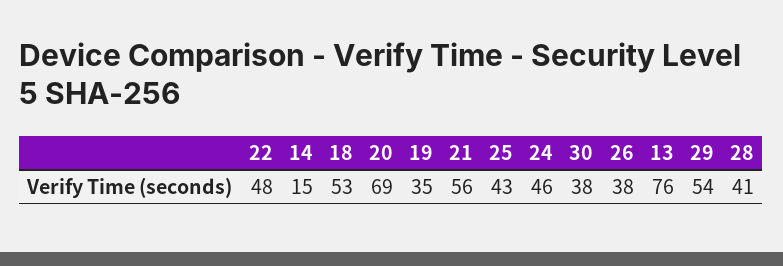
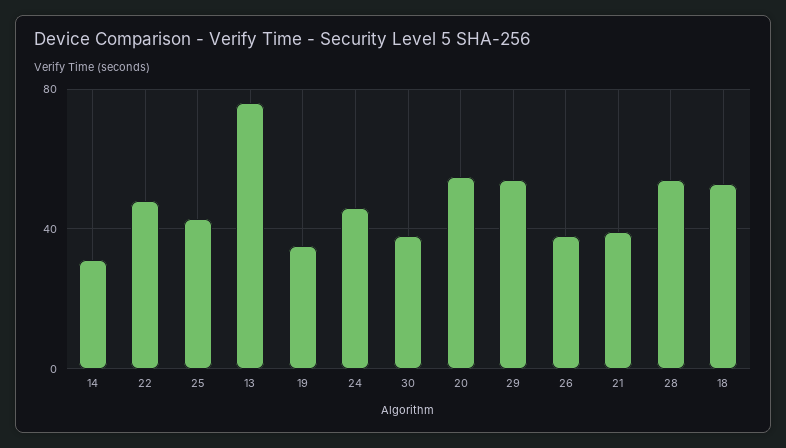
14: 15 -> 30
20: 69 -> 55
21: 56 -> 40
28: 41 -> 55

